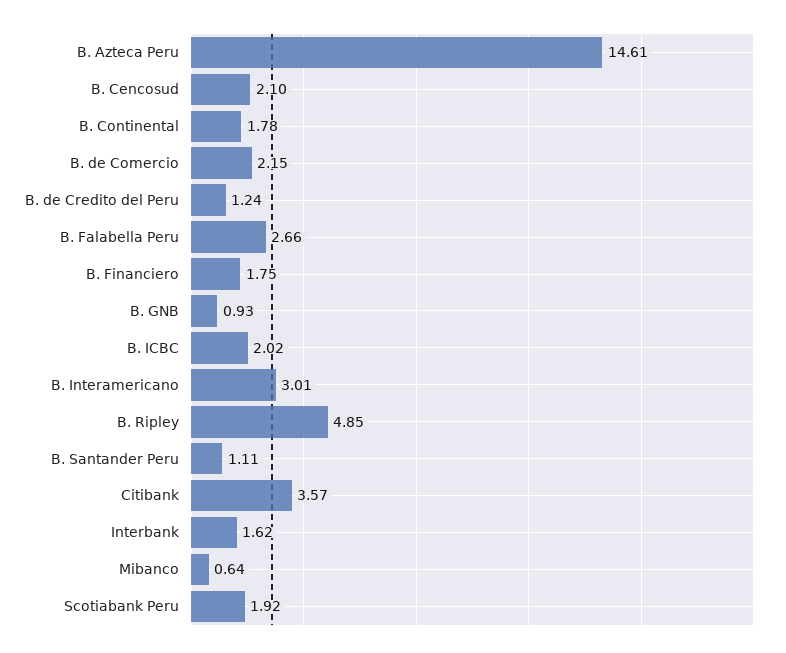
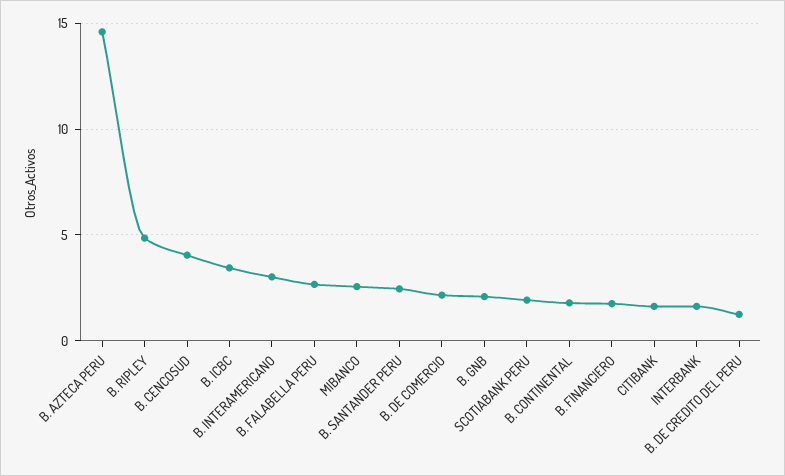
B. Cencosud: 2.1 -> 4
B. GNB: 0.93 -> 2
B. ICBC: 2.02 -> 3.5
B. Santander Peru: 1.11 -> 2.5
Citibank: 3.57 -> 1.5
Mibanco: 0.64 -> 2.5

